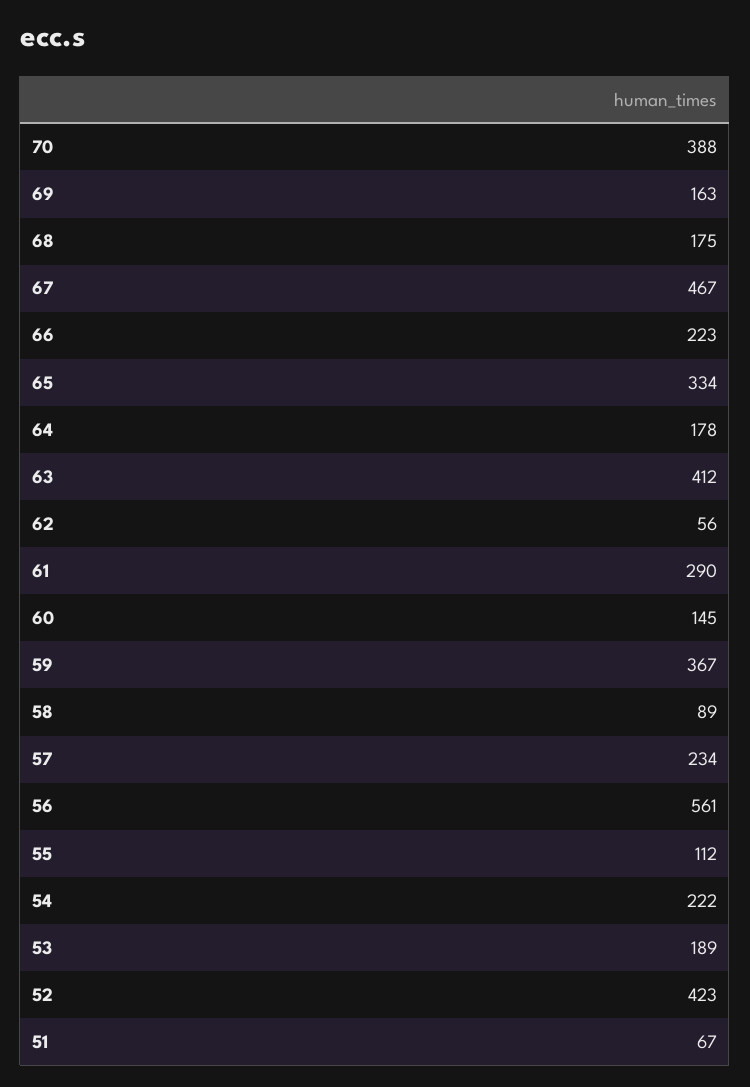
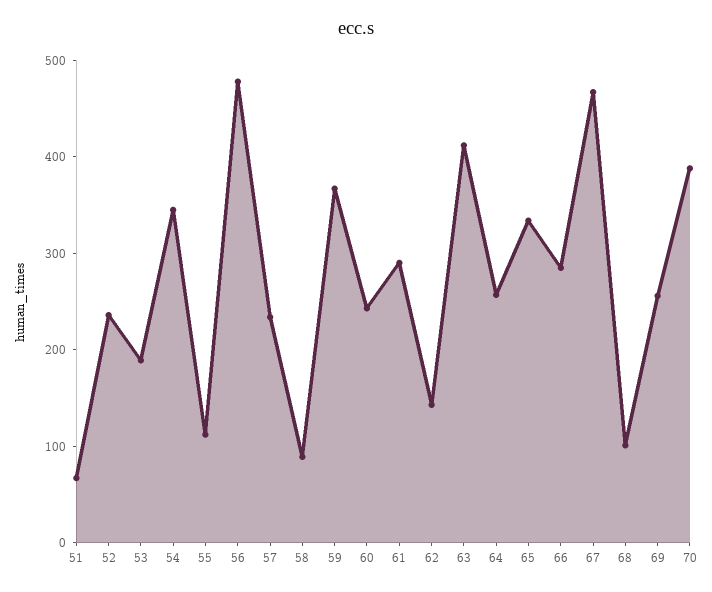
69: 163 -> 260
68: 175 -> 100
66: 223 -> 280
64: 178 -> 260
62: 56 -> 140
60: 145 -> 240
56: 561 -> 480
54: 222 -> 340
52: 423 -> 240

